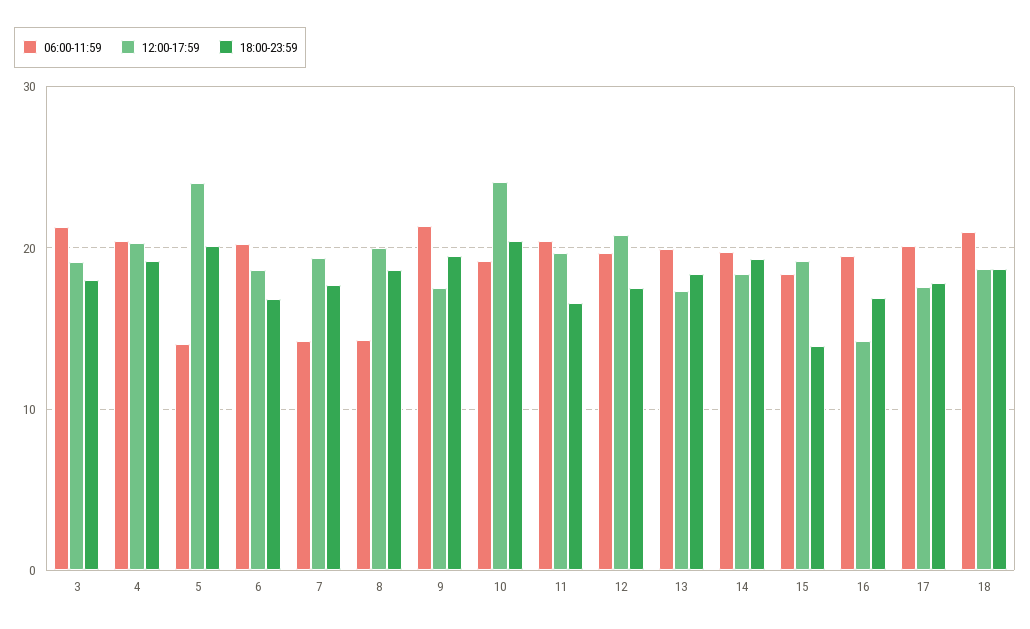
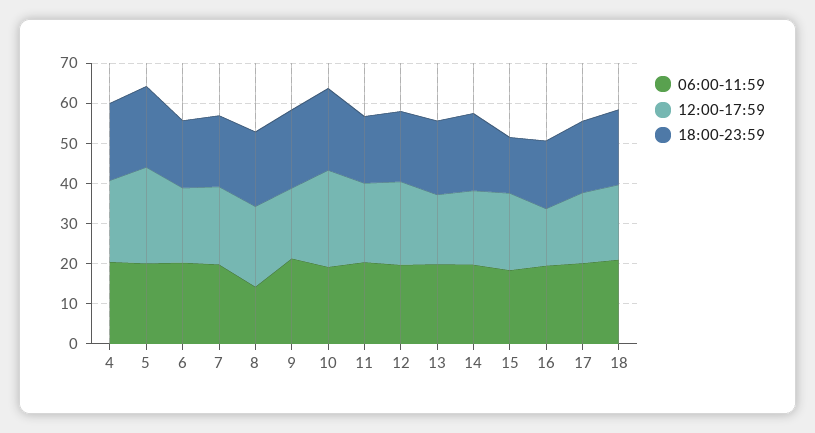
06:00-11:59, 3: 21 -> none
12:00-17:59, 3: 19 -> none
18:00-23:59, 3: 18 -> none
06:00-11:59, 5: 14 -> 20
06:00-11:59, 7: 14 -> 20

